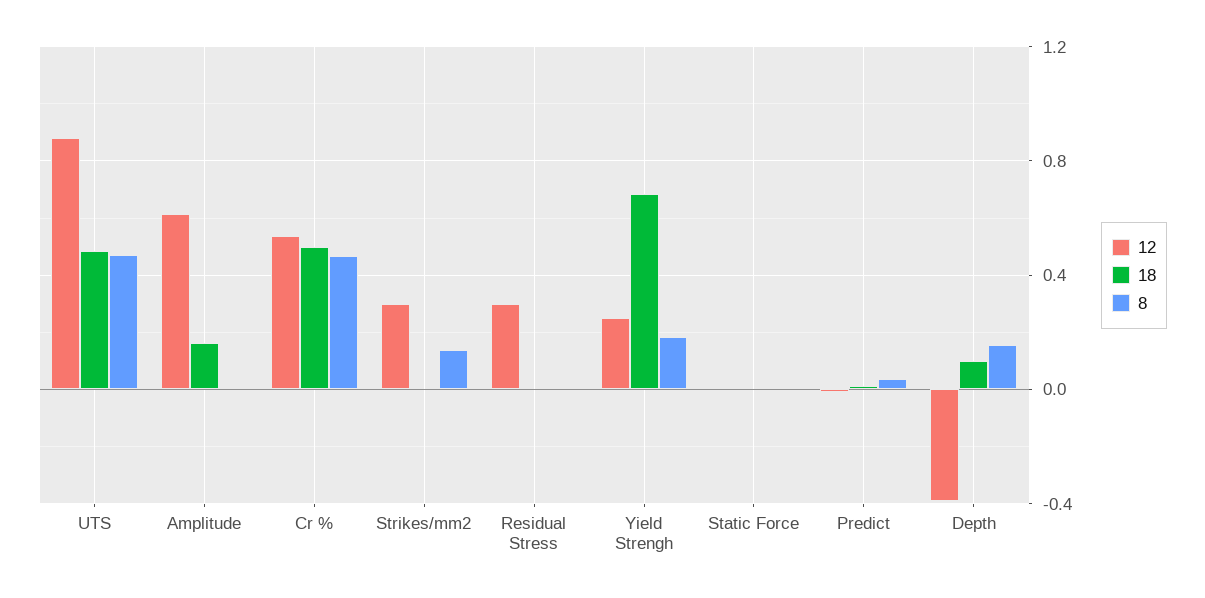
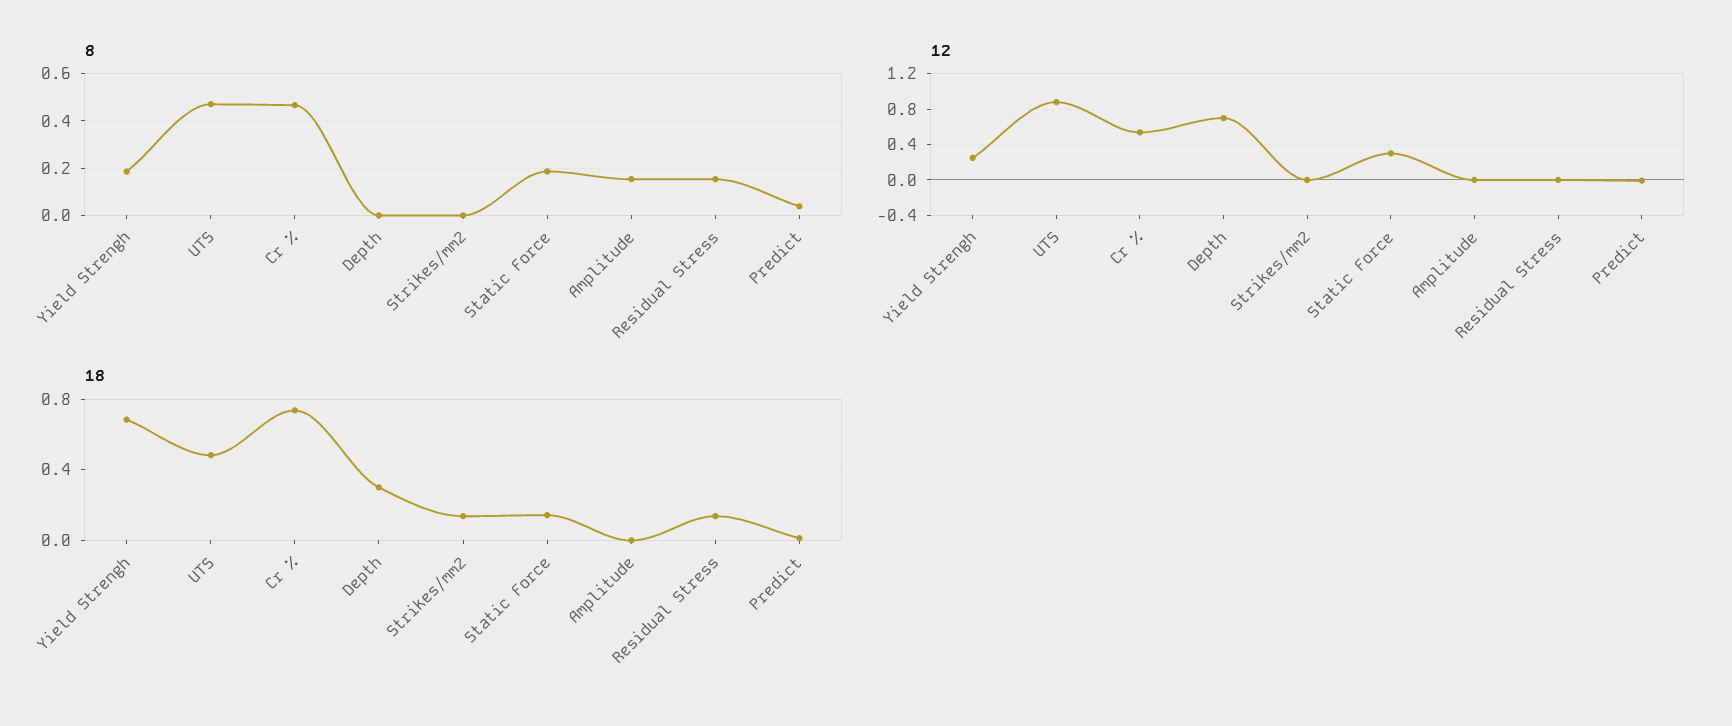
12, Amplitude: 0.6 -> 0
18, Amplitude: 0.15 -> 0
8, Amplitude: 0 -> 0.15
18, Cr %: 0.5 -> 0.75
12, Strikes/mm2: 0.3 -> 0
18, Strikes/mm2: 0 -> 0.15
8, Strikes/mm2: 0.15 -> 0
12, Residual Stress: 0.3 -> 0
18, Residual Stress: 0 -> 0.15
8, Residual Stress: 0 -> 0.15
12, Static Force: 0 -> 0.3
18, Static Force: 0 -> 0.15
8, Static Force: 0 -> 0.2
12, Depth: -0.4 -> 0.7
18, Depth: 0.1 -> 0.3
8, Depth: 0.15 -> 0

